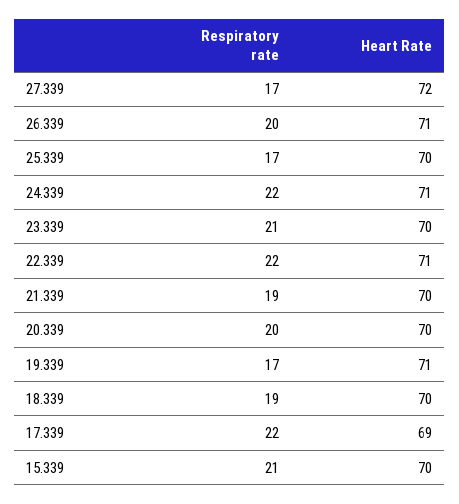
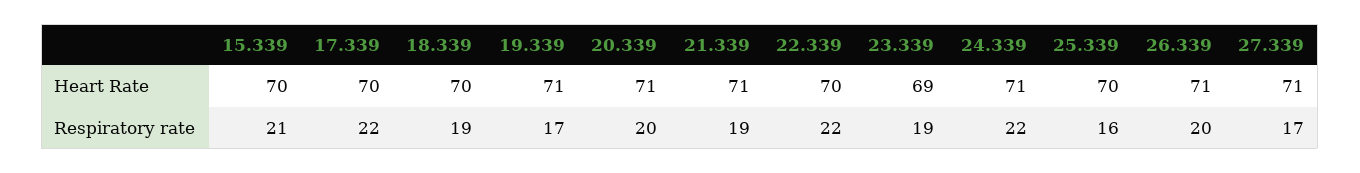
Heart Rate, 27.339: 72 -> 71
Respiratory rate, 25.339: 17 -> 16
Respiratory rate, 23.339: 21 -> 19
Heart Rate, 23.339: 70 -> 69
Heart Rate, 22.339: 71 -> 70
Heart Rate, 21.339: 70 -> 71
Heart Rate, 20.339: 70 -> 71
Heart Rate, 17.339: 69 -> 70

